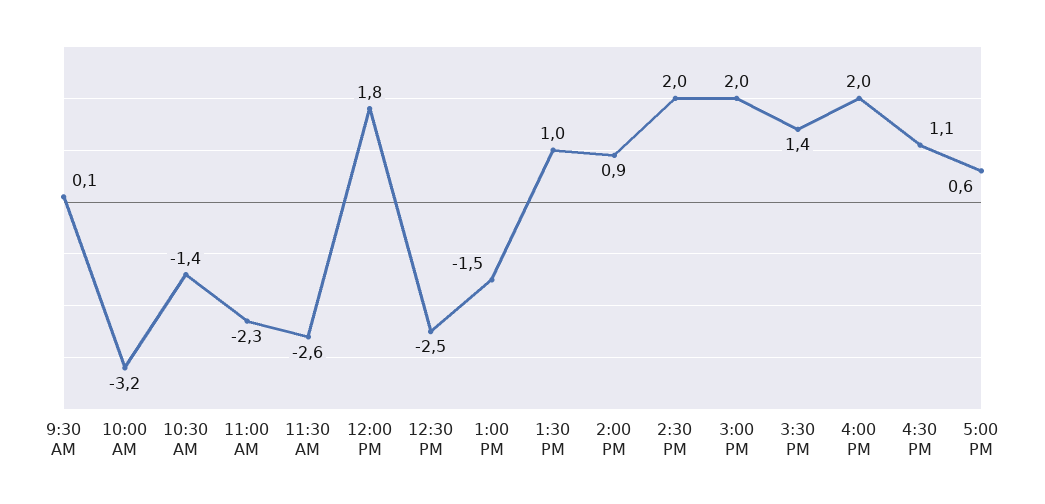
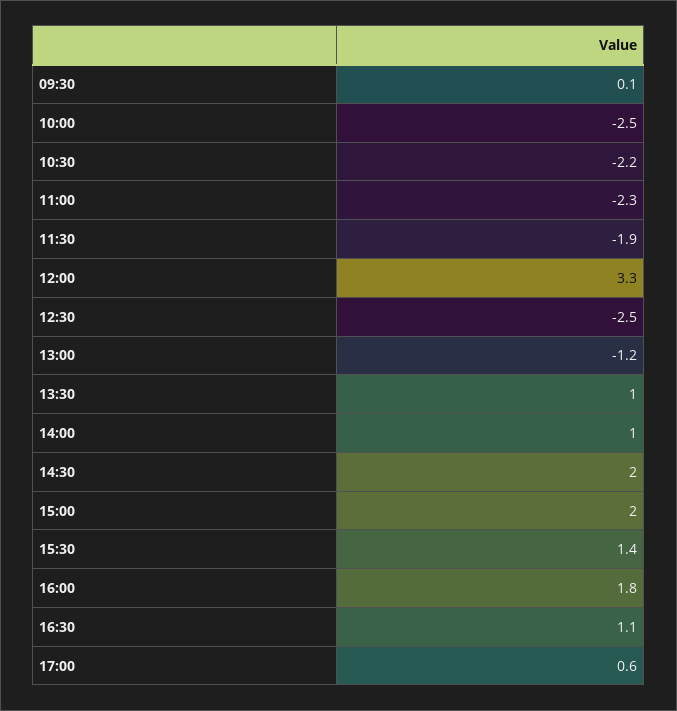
10:00 AM: -3.2 -> -2.5
10:30 AM: -1.4 -> -2.2
11:30 AM: -2.6 -> -1.9
12:00 PM: 1.8 -> 3.3
1:00 PM: -1.5 -> -1.2
2:00 PM: 0.9 -> 1
4:00 PM: 2 -> 1.8

